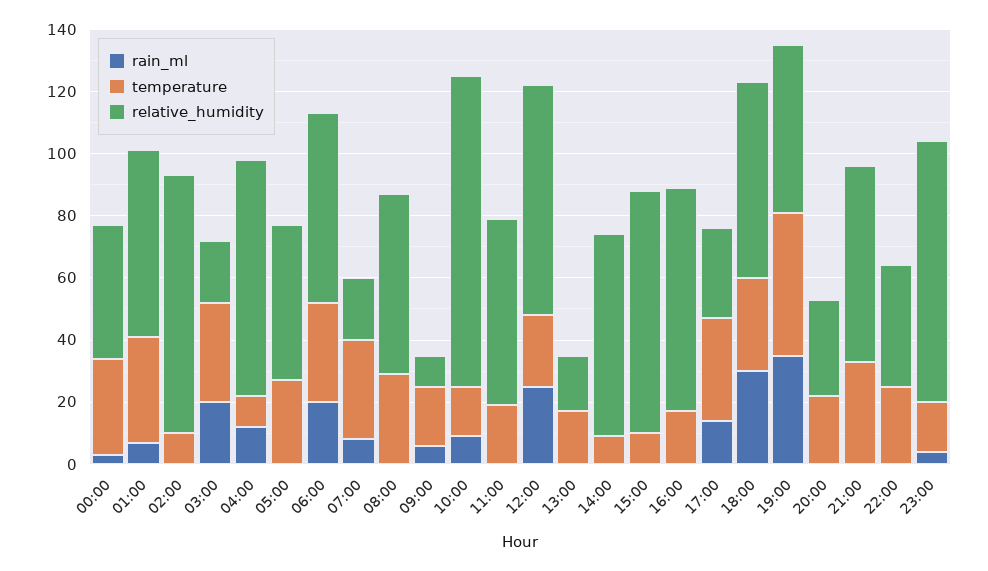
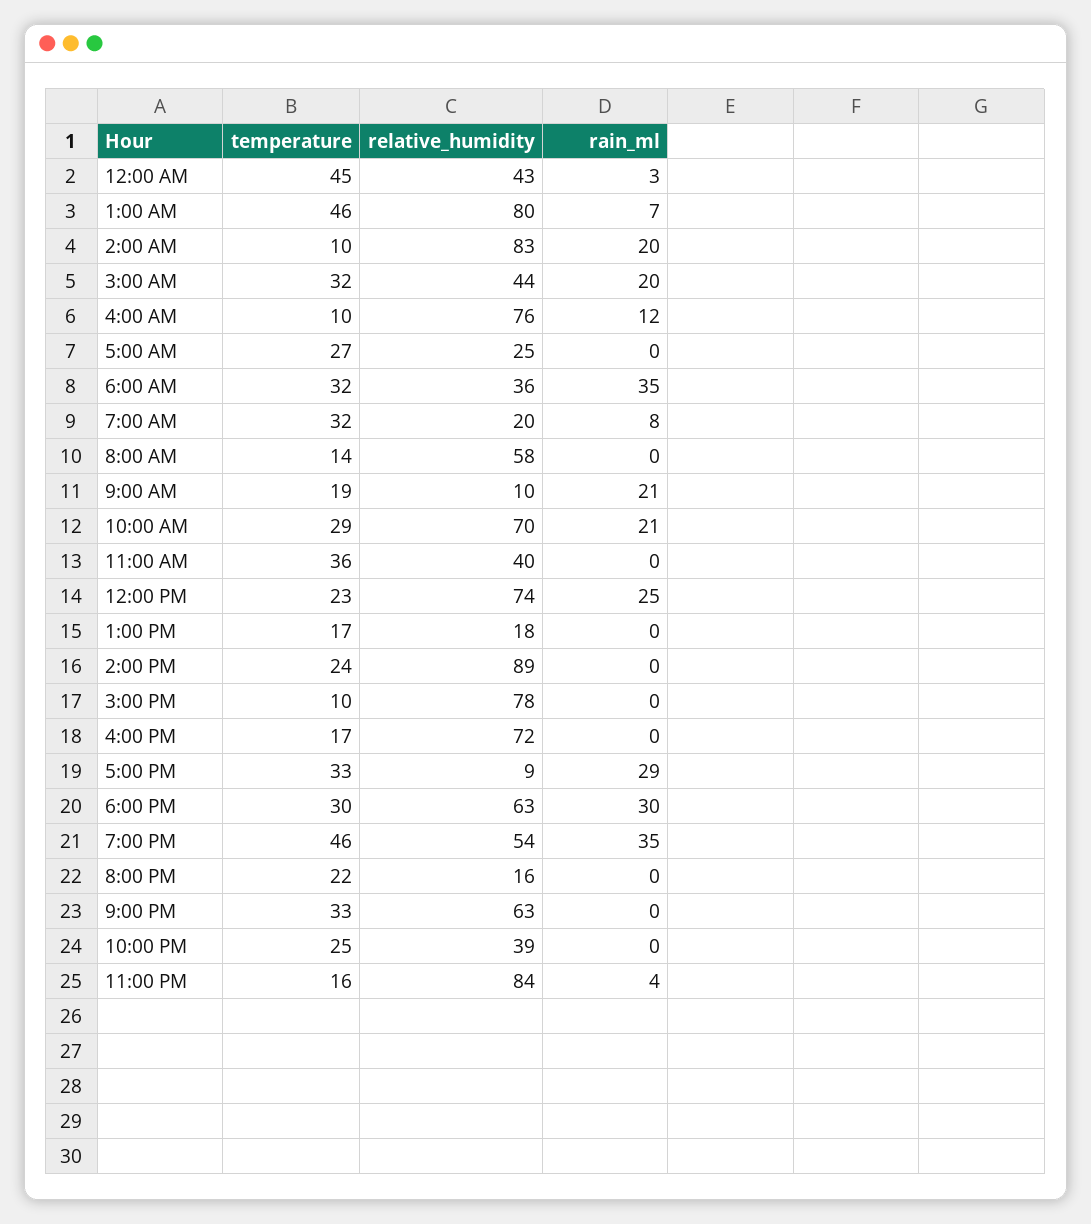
temperature, 00:00: 30 -> 45
temperature, 01:00: 35 -> 46
relative_humidity, 01:00: 60 -> 80
rain_ml, 02:00: 0 -> 20
relative_humidity, 03:00: 20 -> 44
relative_humidity, 05:00: 50 -> 25
rain_ml, 06:00: 20 -> 35
relative_humidity, 06:00: 60 -> 36
temperature, 08:00: 30 -> 14
rain_ml, 09:00: 5 -> 21
rain_ml, 10:00: 10 -> 21
temperature, 10:00: 15 -> 29
relative_humidity, 10:00: 100 -> 70
temperature, 11:00: 20 -> 36
relative_humidity, 11:00: 60 -> 40
temperature, 14:00: 10 -> 24
relative_humidity, 14:00: 65 -> 89
rain_ml, 17:00: 15 -> 29
relative_humidity, 17:00: 30 -> 9
relative_humidity, 20:00: 30 -> 16

